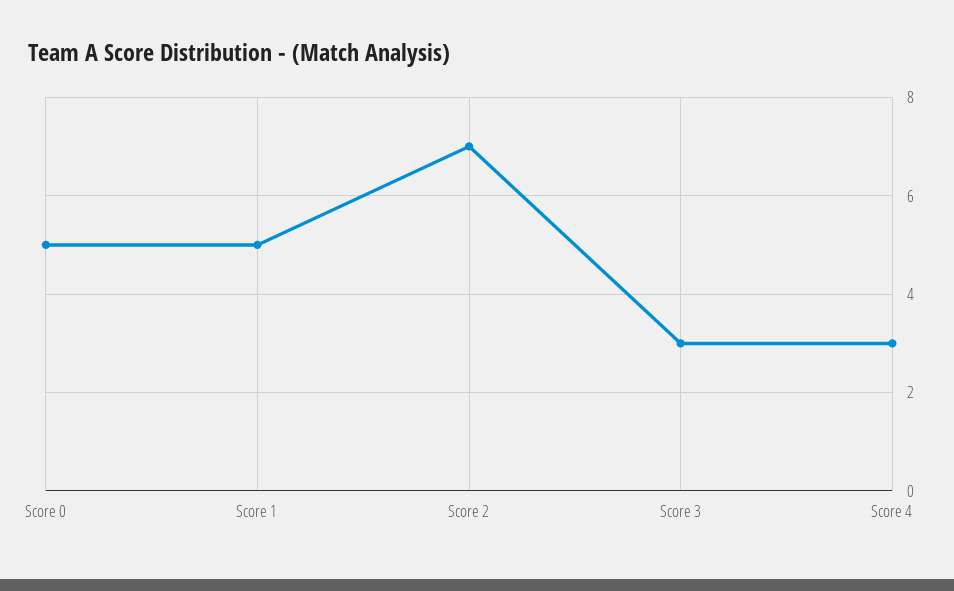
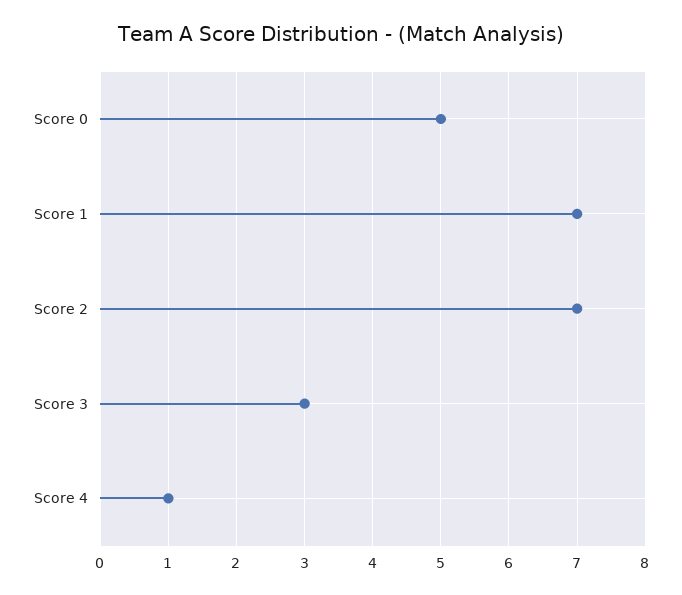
Score 1: 5 -> 7
Score 4: 3 -> 1

